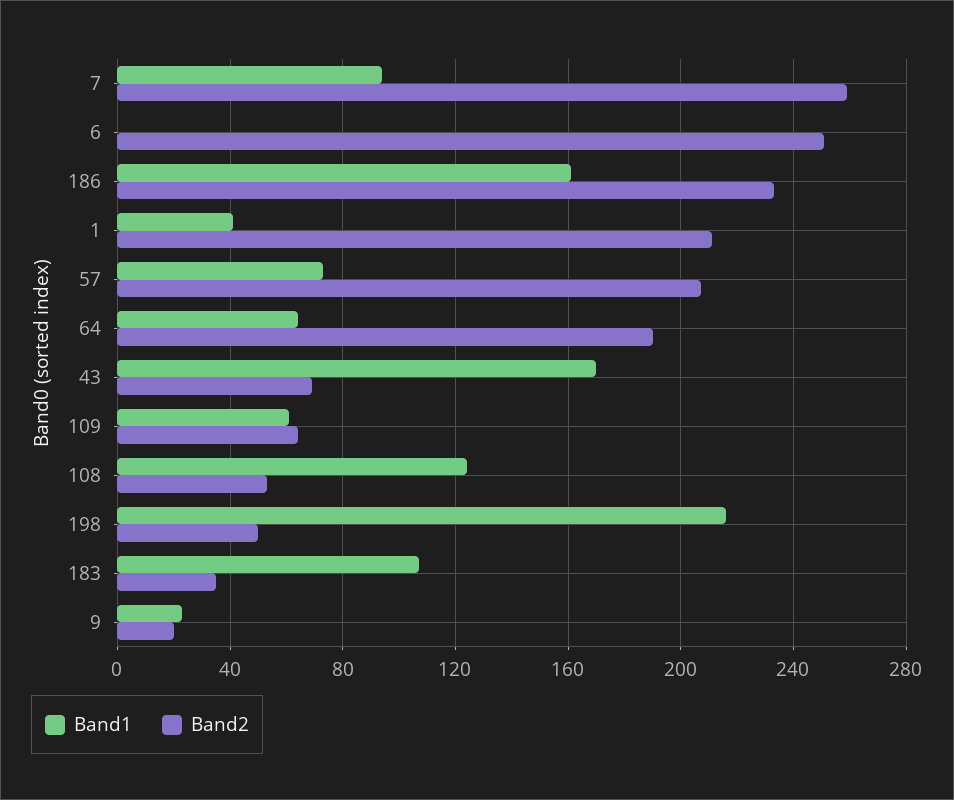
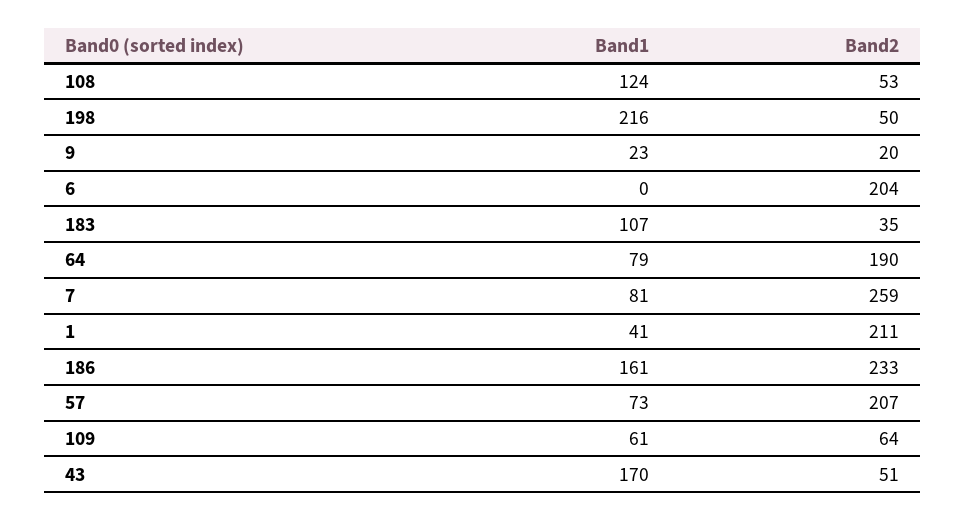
Band1, 7: 95 -> 81
Band2, 6: 250 -> 204
Band1, 64: 65 -> 79
Band2, 43: 70 -> 51

